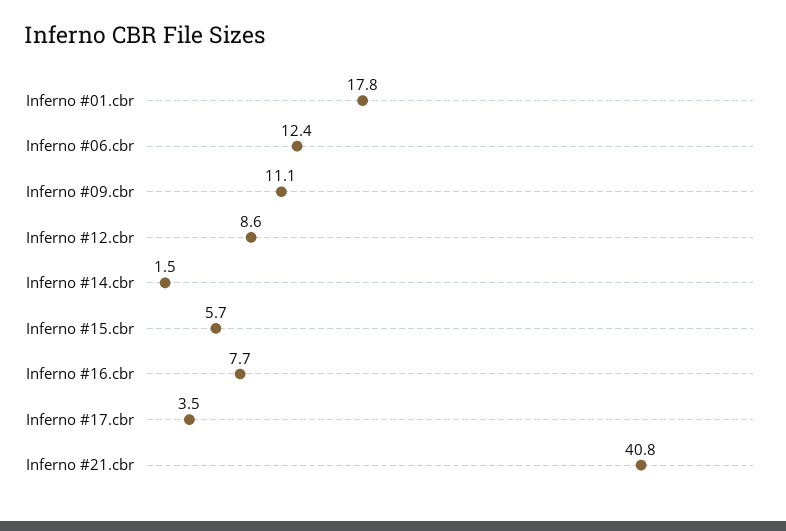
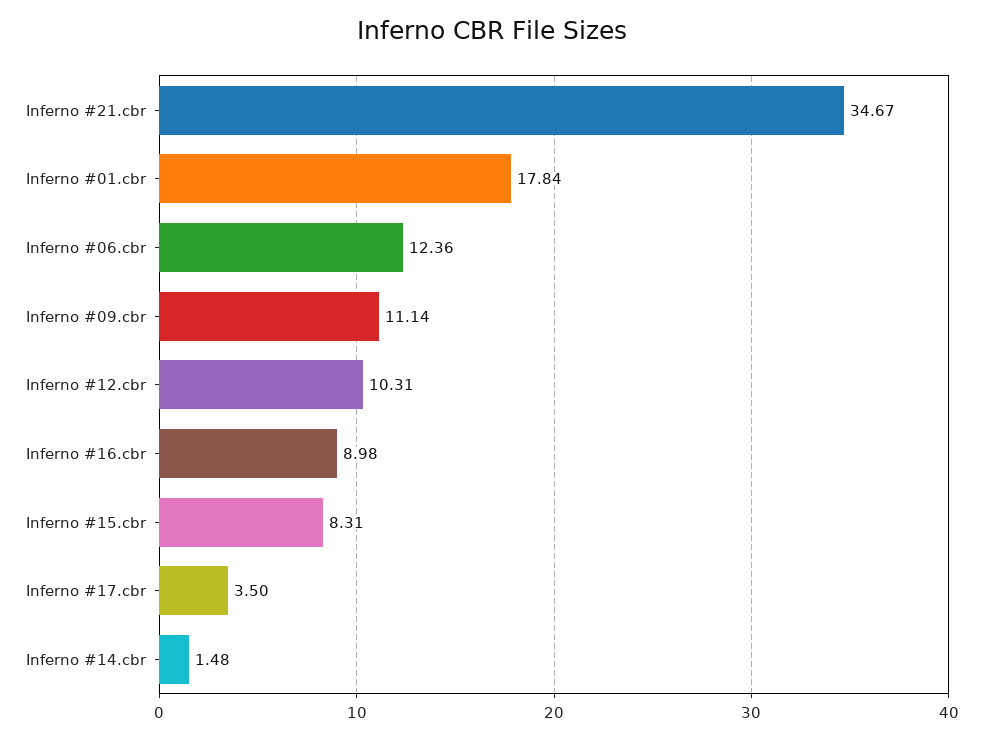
Inferno #12.cbr: 8.6 -> 10.31
Inferno #15.cbr: 5.7 -> 8.31
Inferno #16.cbr: 7.7 -> 8.98
Inferno #21.cbr: 40.8 -> 34.67

